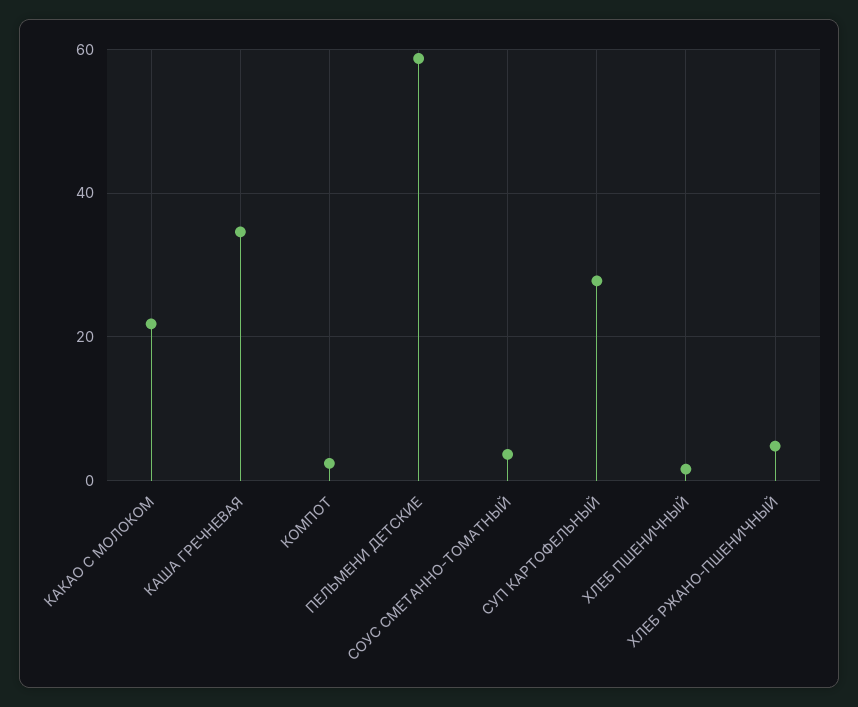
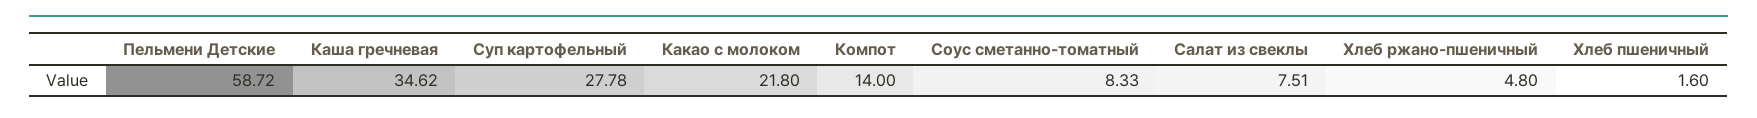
КОМПОТ: 2 -> 14
СОУС СМЕТАННО-ТОМАТНЫЙ: 4 -> 8.33
Салат из свеклы: none -> 7.51

